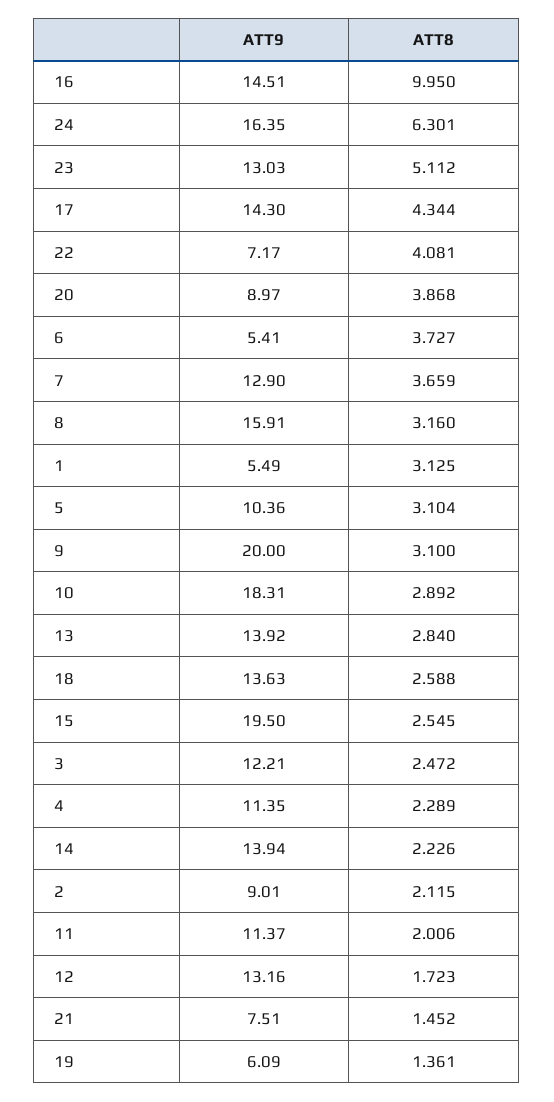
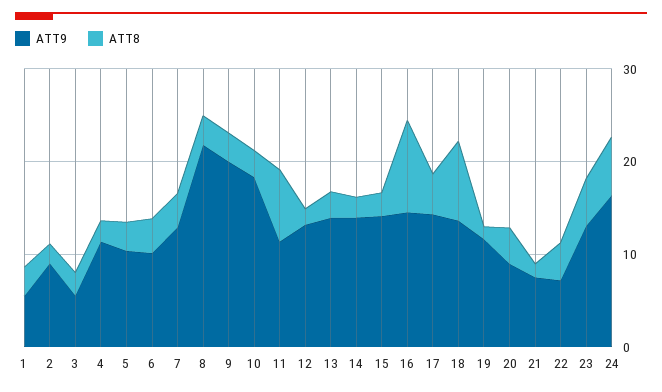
ATT9, 6: 5.41 -> 10
ATT9, 8: 15.91 -> 22
ATT8, 18: 2.588 -> 8
ATT9, 15: 19.5 -> 14
ATT9, 3: 12.21 -> 6
ATT8, 11: 2.006 -> 8
ATT9, 19: 6.09 -> 12

